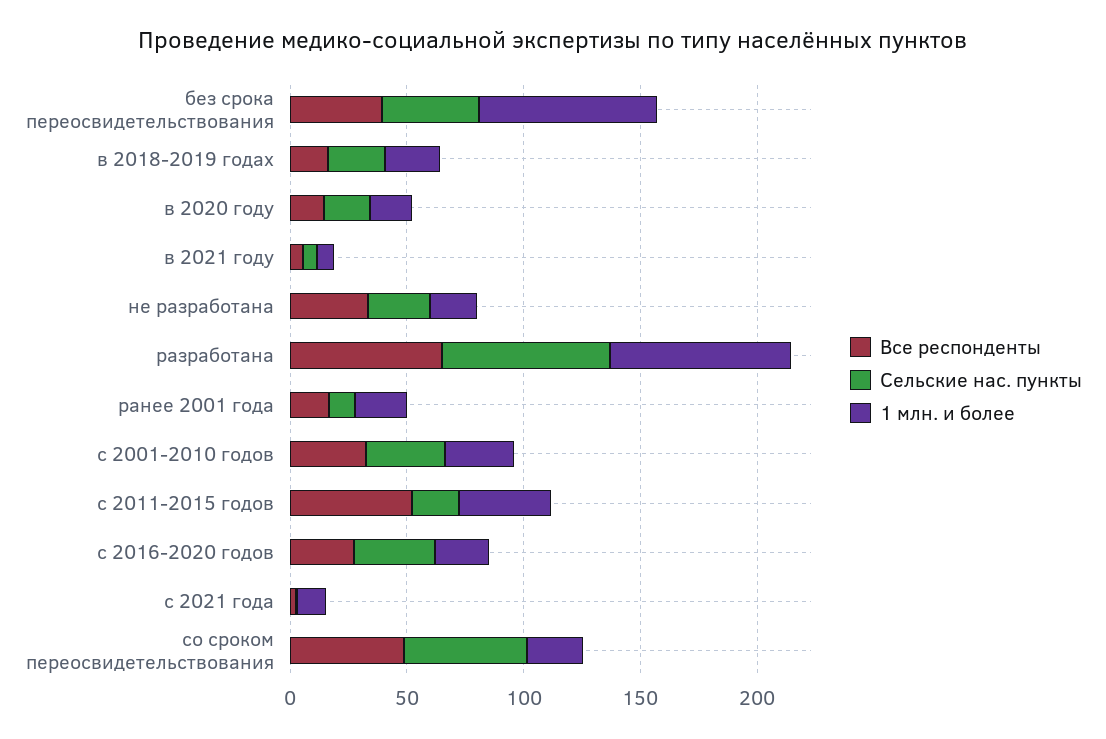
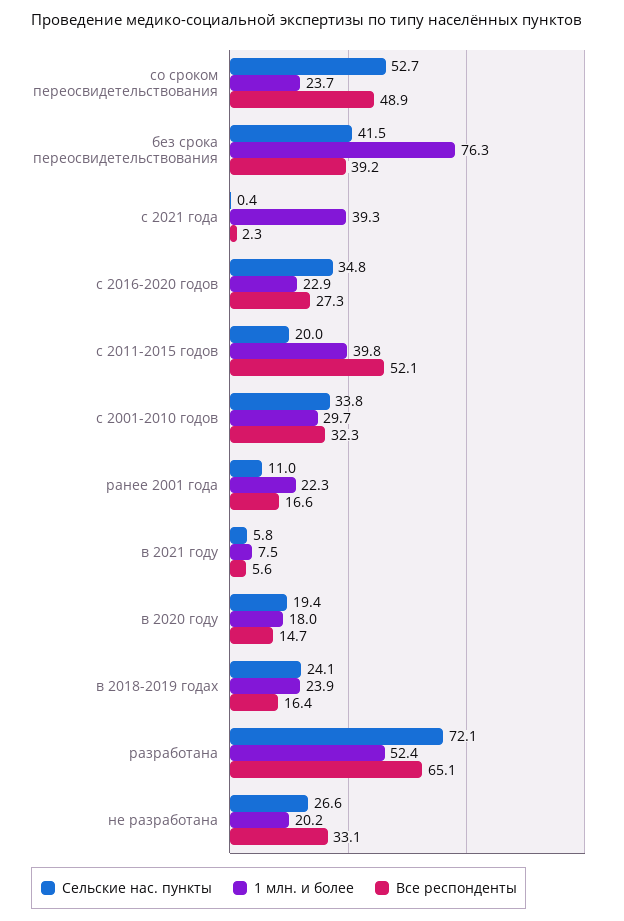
1 млн. и более, разработана: 80 -> 52.4
1 млн. и более, с 2021 года: 10 -> 39.3

